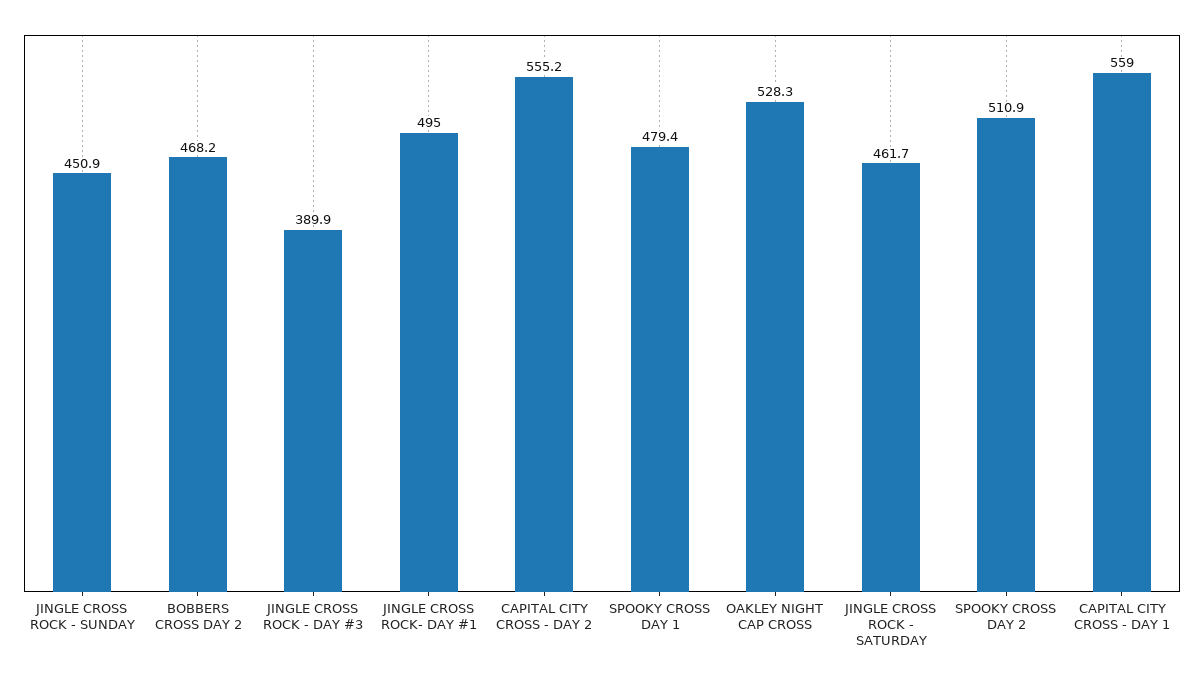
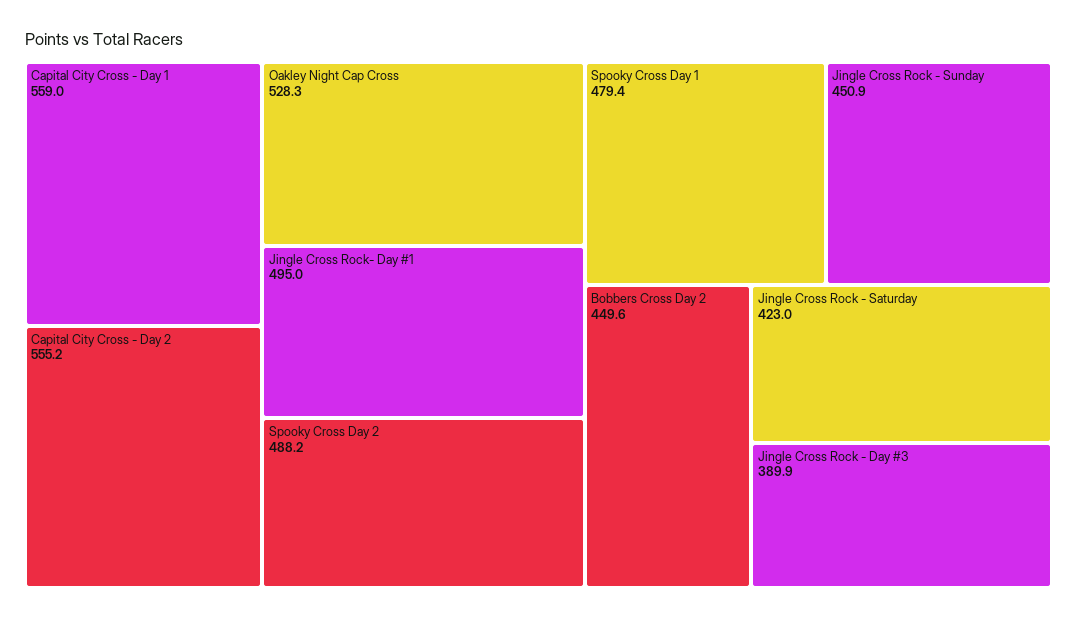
BOBBERS CROSS DAY 2: 468.2 -> 449.6
JINGLE CROSS ROCK - SATURDAY: 461.7 -> 423
SPOOKY CROSS DAY 2: 510.9 -> 488.2

